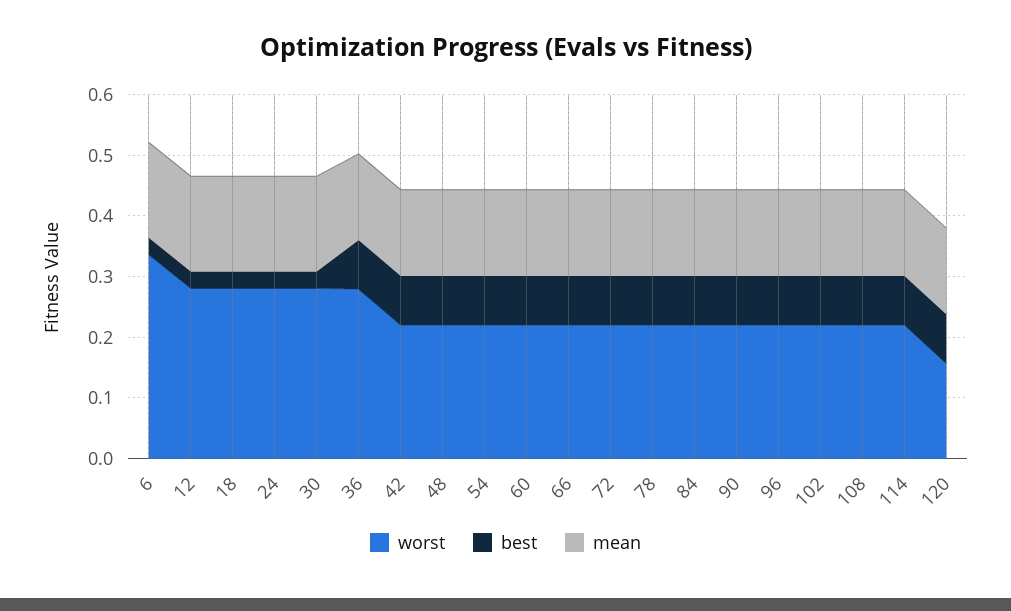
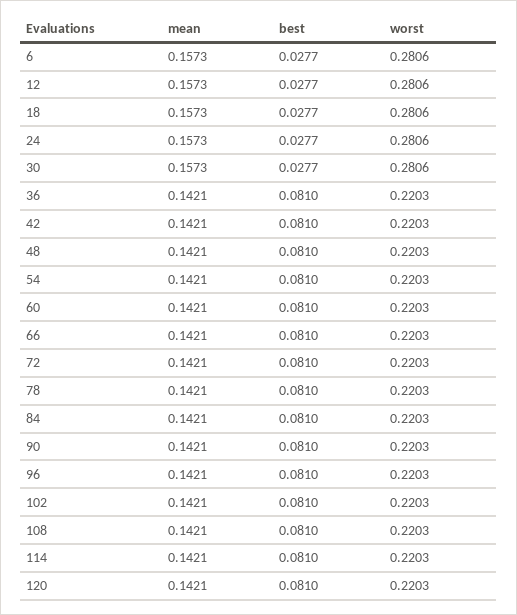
worst, 6: 0.34 -> 0.2806
worst, 36: 0.28 -> 0.2203
worst, 120: 0.16 -> 0.2203

